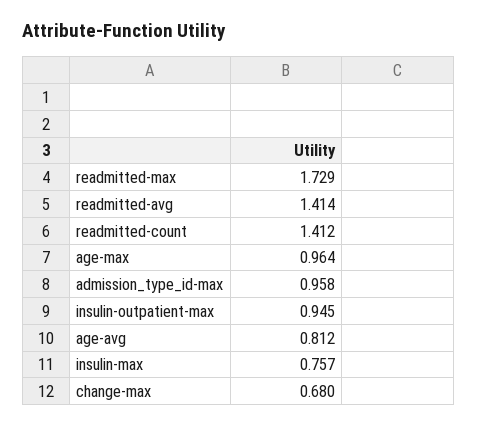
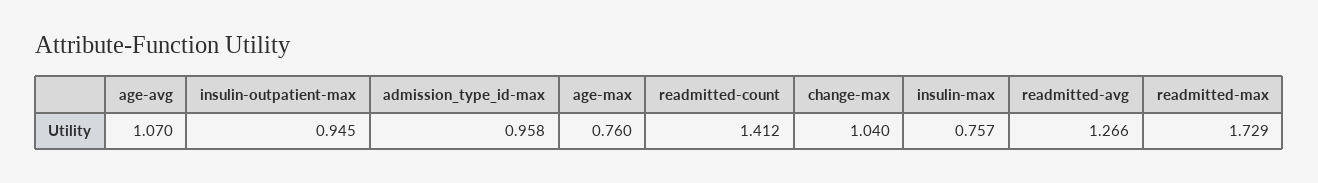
readmitted-avg: 1.414 -> 1.266
age-max: 0.964 -> 0.76
age-avg: 0.812 -> 1.07
change-max: 0.68 -> 1.04

